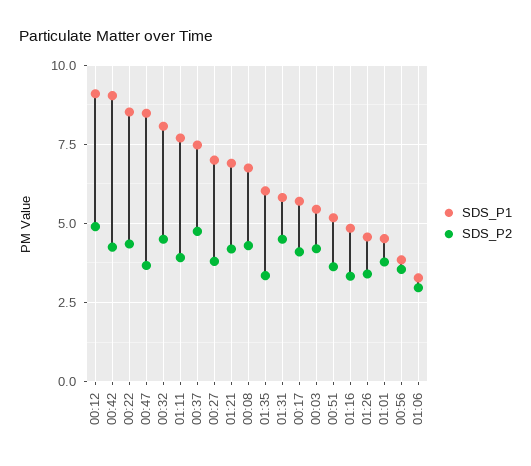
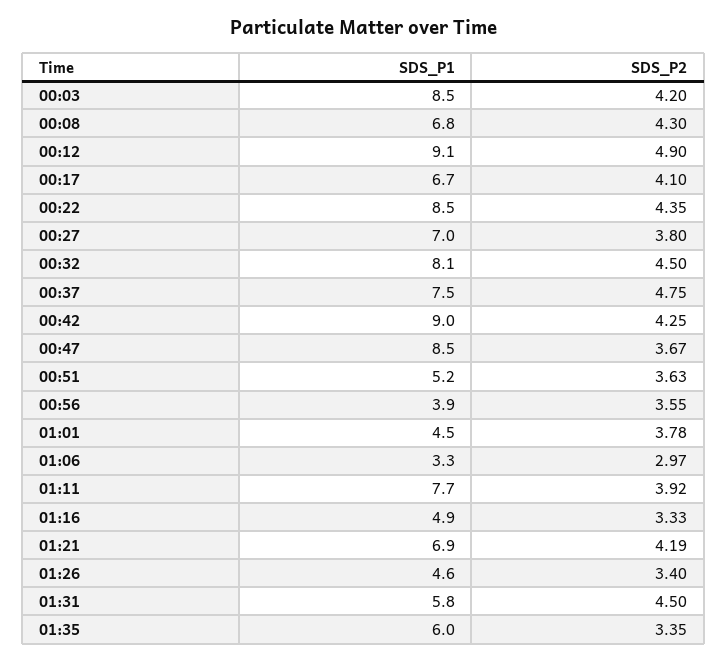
SDS_P1, 00:17: 5.75 -> 6.7
SDS_P1, 00:03: 5.5 -> 8.5

